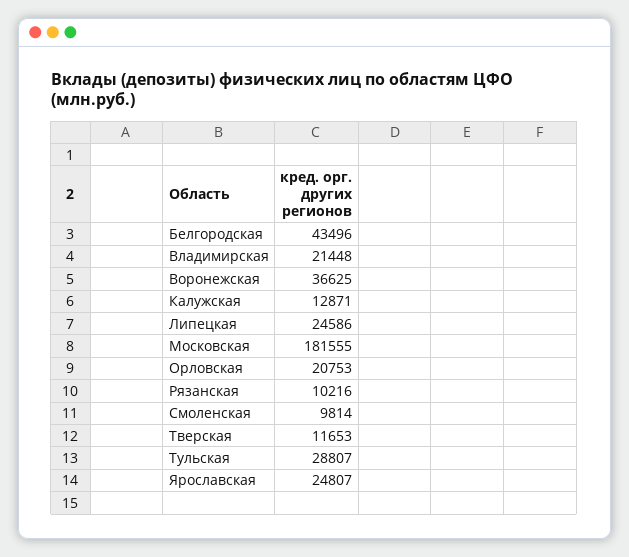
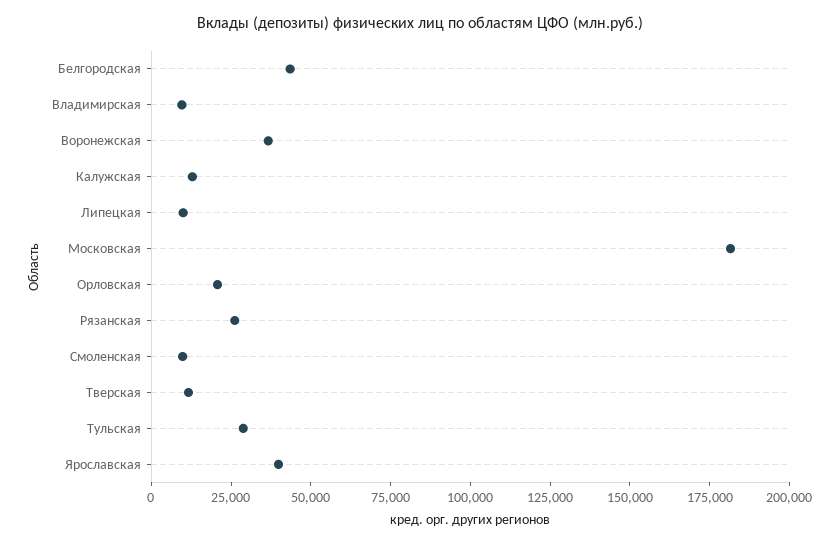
Владимирская: 21448 -> 10000
Липецкая: 24586 -> 10000
Рязанская: 10216 -> 25000
Ярославская: 24807 -> 40000

